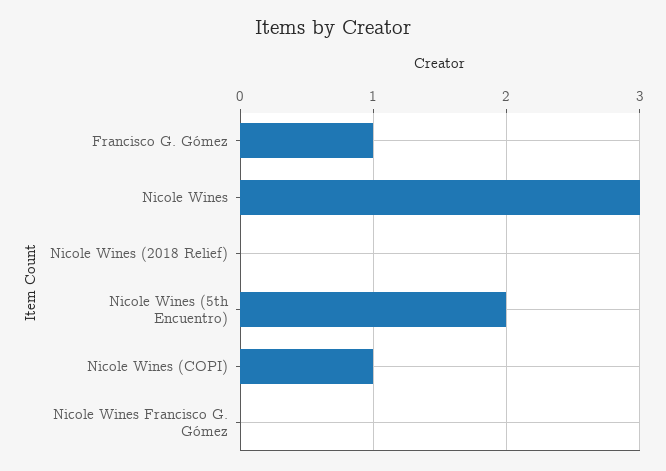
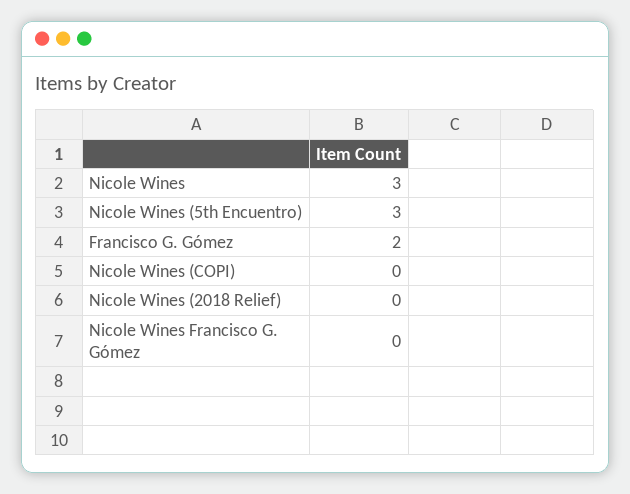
Francisco G. Gómez: 1 -> 2
Nicole Wines (5th Encuentro): 2 -> 3
Nicole Wines (COPI): 1 -> 0

